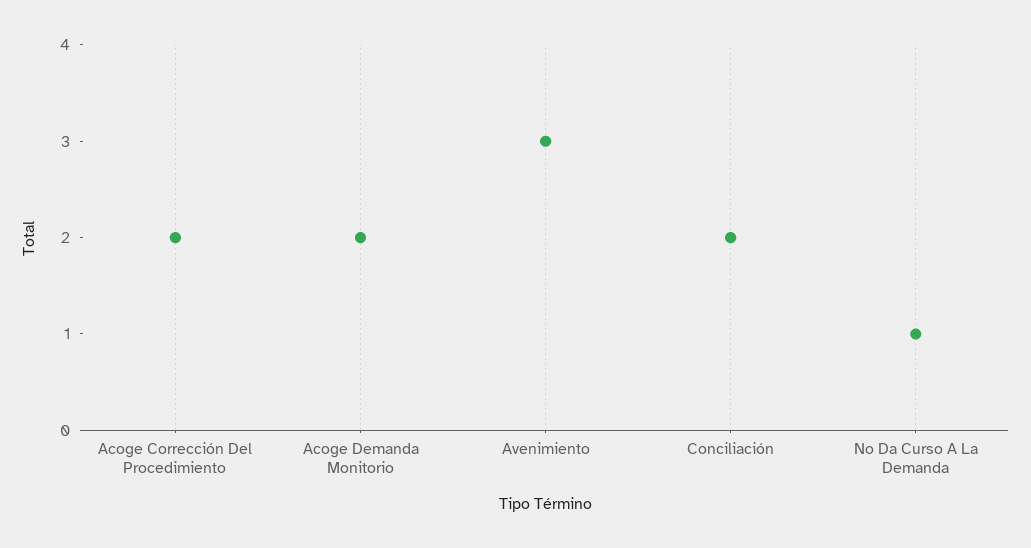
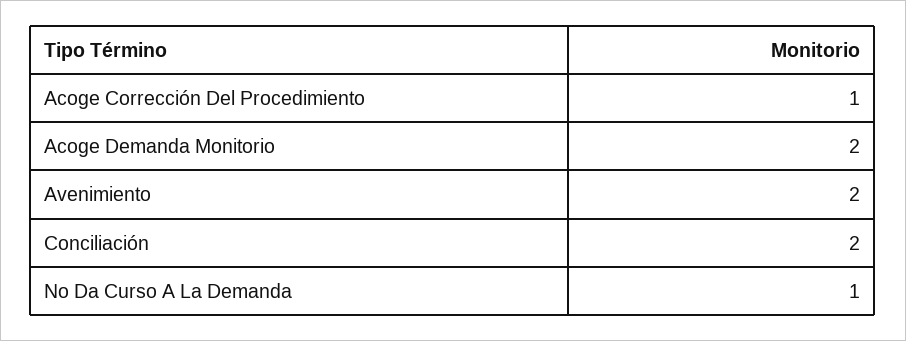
Acoge Corrección Del Procedimiento: 2 -> 1
Avenimiento: 3 -> 2

